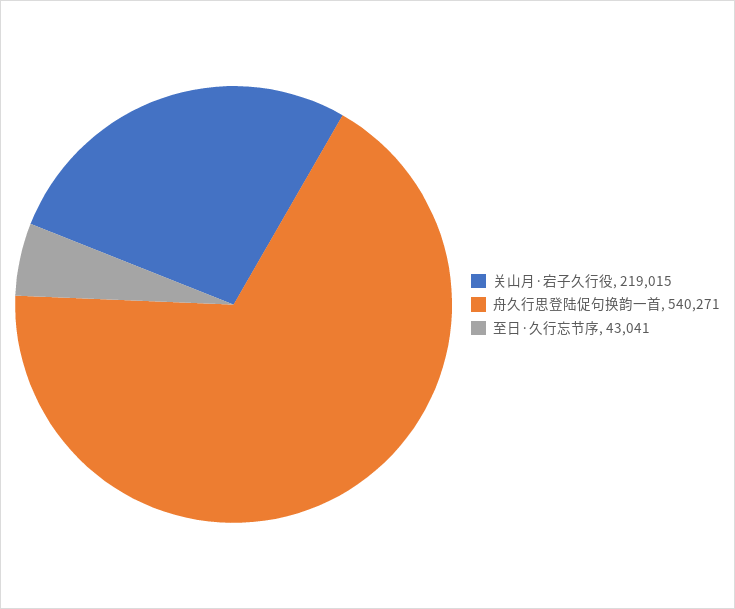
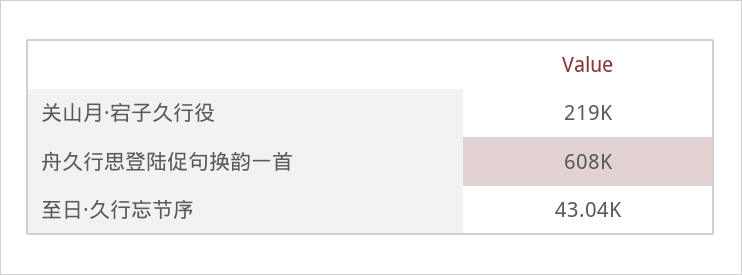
舟久行思登陆促句换韵一首: 540271 -> 608000

